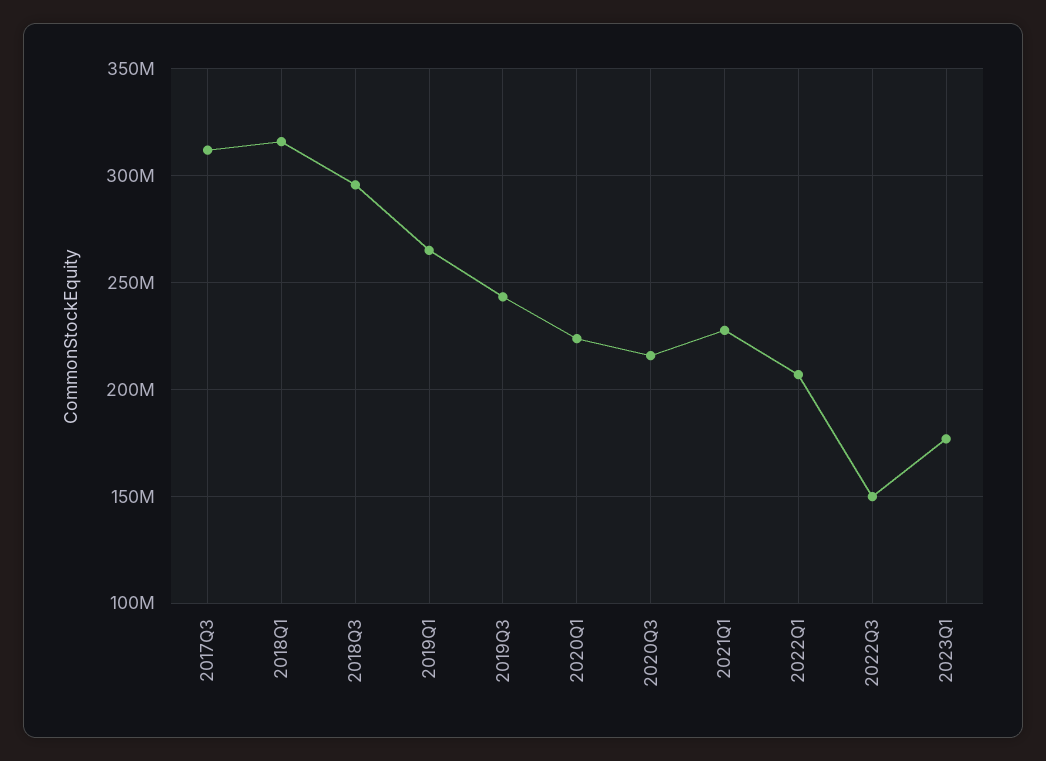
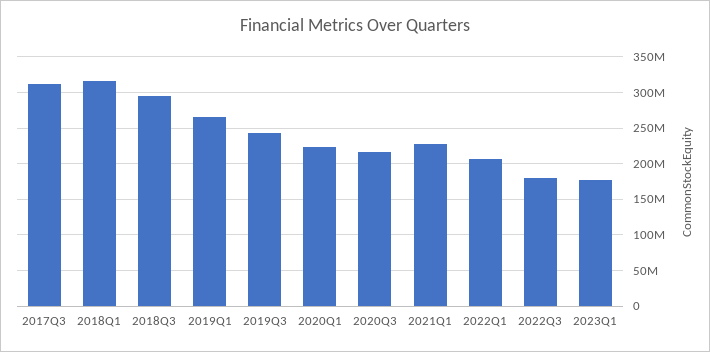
2022Q3: 150000000 -> 180000000

